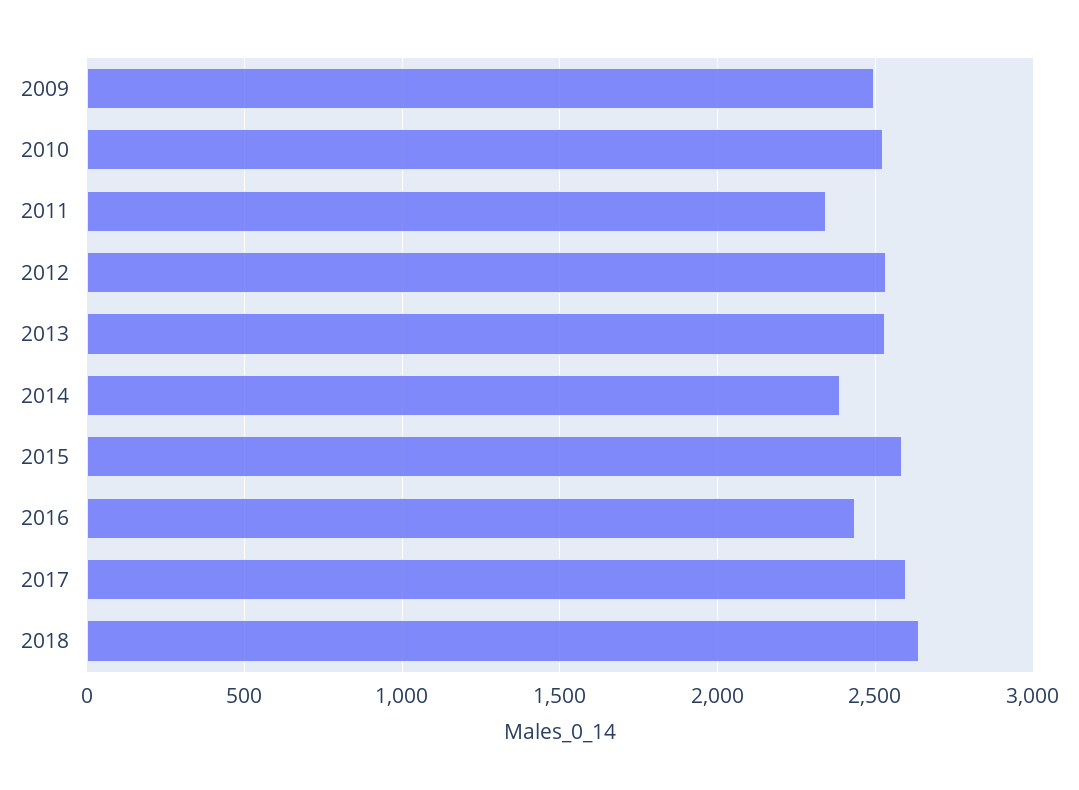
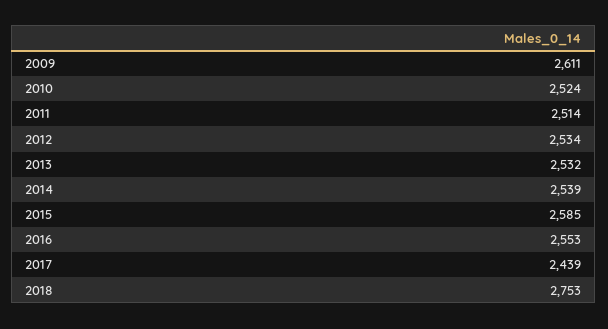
2009: 2500 -> 2611
2011: 2350 -> 2514
2014: 2400 -> 2539
2016: 2450 -> 2553
2017: 2600 -> 2439
2018: 2650 -> 2753

